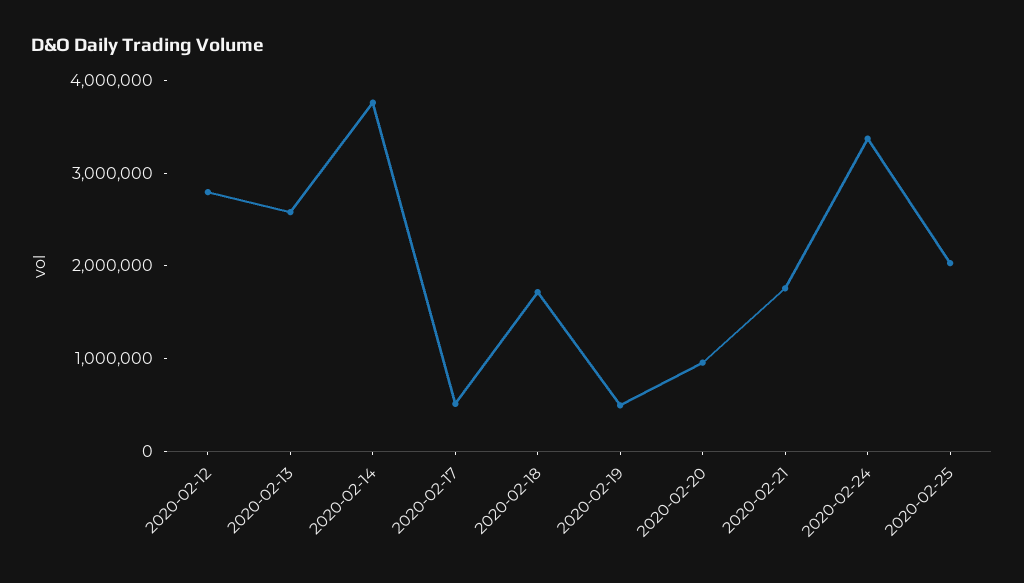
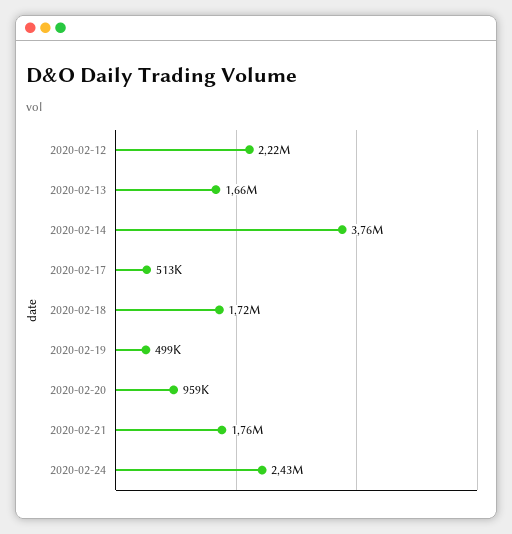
2020-02-12: 2800000 -> 2220000
2020-02-13: 2600000 -> 1660000
2020-02-24: 3400000 -> 2430000
2020-02-25: 2000000 -> none

